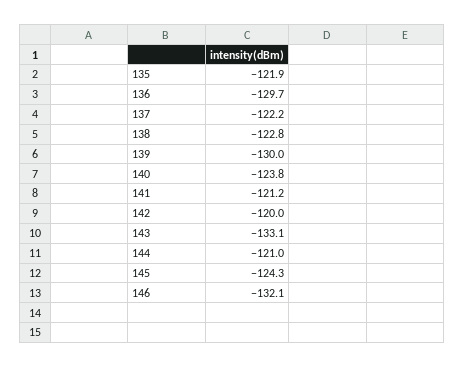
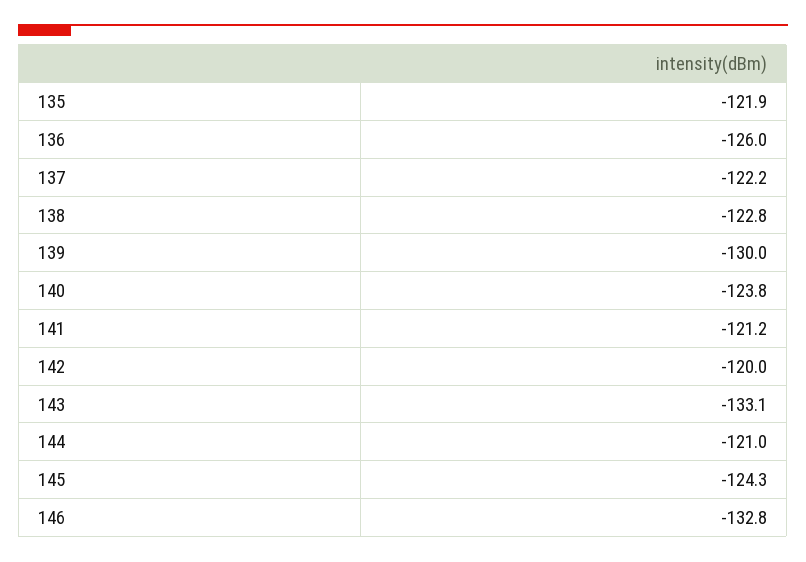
136: -129.7 -> -126
146: -132.1 -> -132.8

